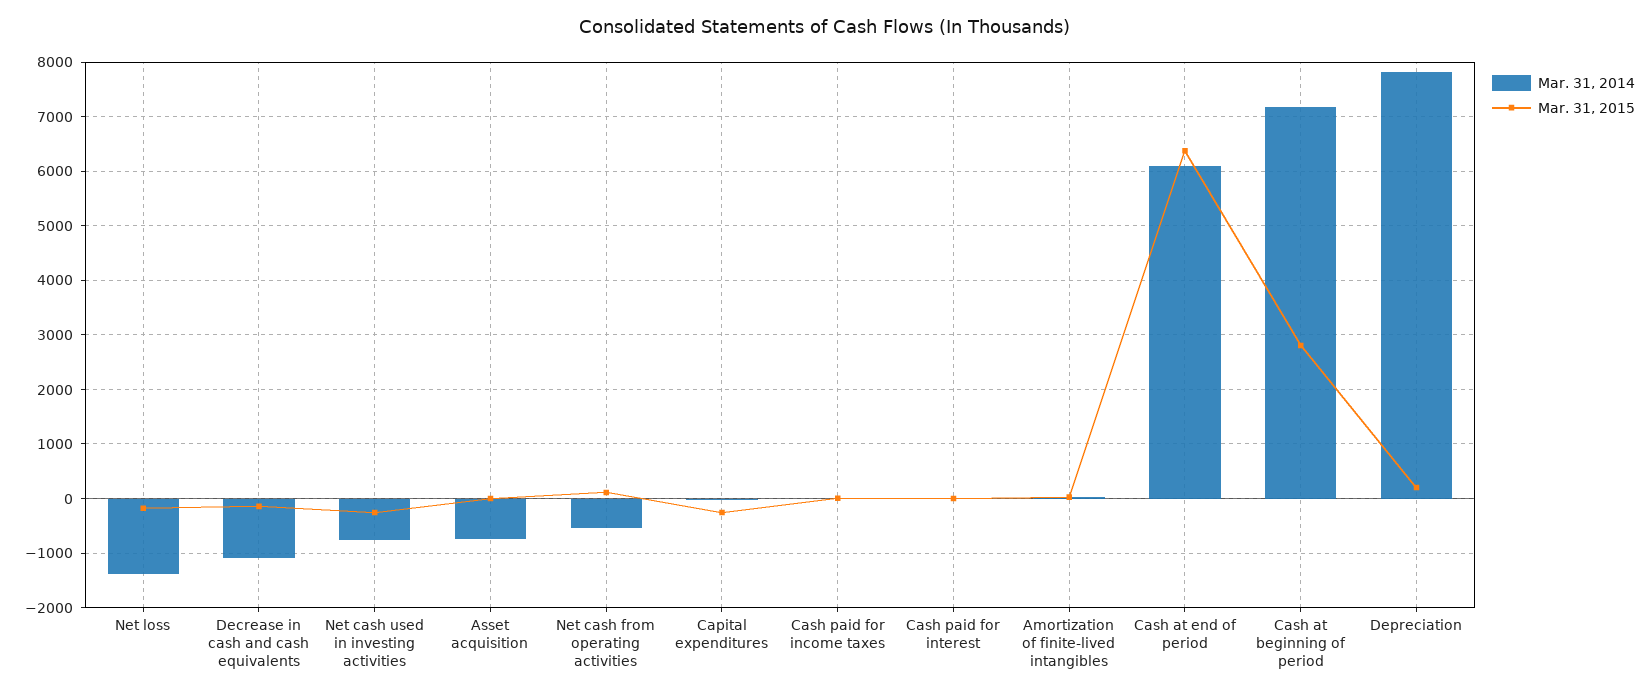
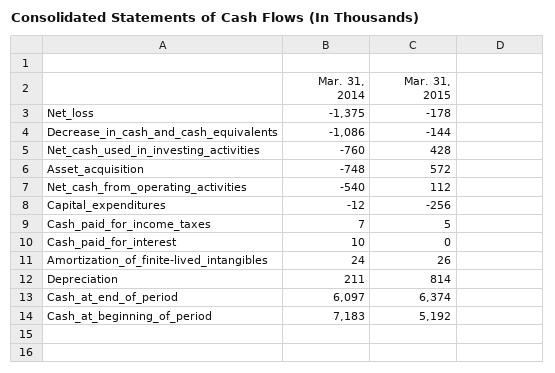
Mar. 31, 2015, Net cash used in investing activities: -200 -> 428
Mar. 31, 2015, Asset acquisition: 0 -> 572
Mar. 31, 2015, Cash at beginning of period: 2800 -> 5192
Mar. 31, 2014, Depreciation: 7800 -> 211
Mar. 31, 2015, Depreciation: 200 -> 814

